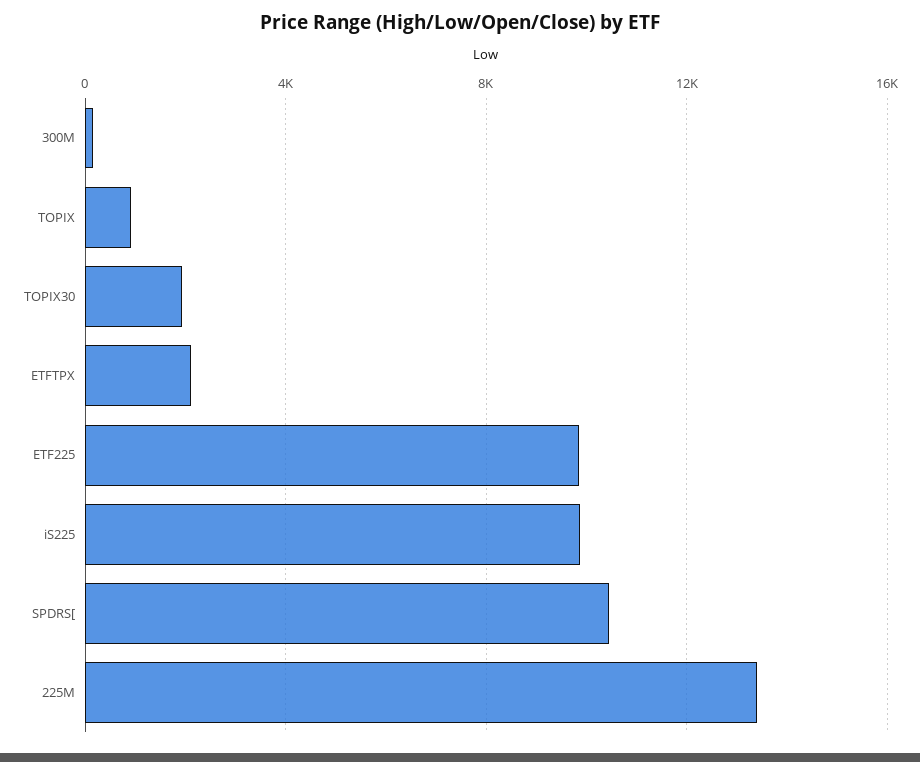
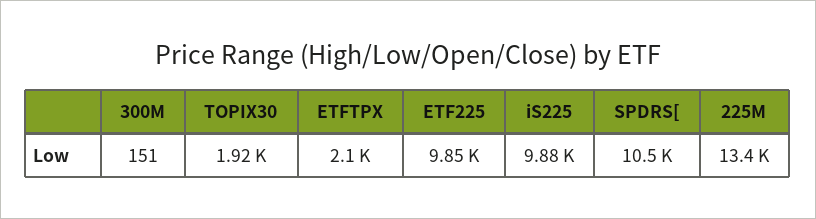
TOPIX: 1000 -> none

